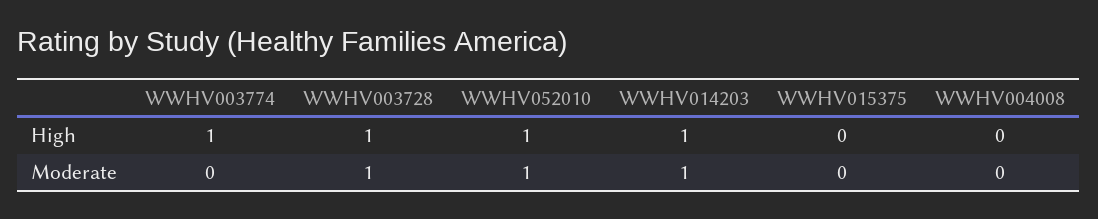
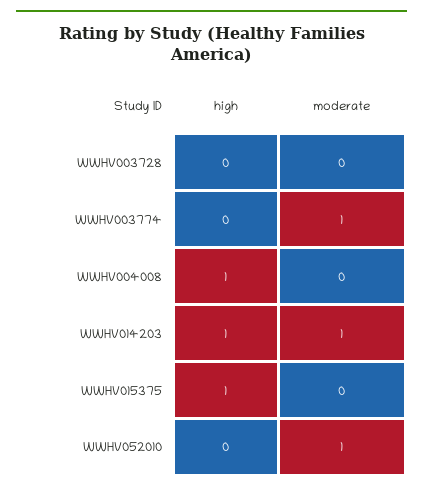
WWHV003774, High: 1 -> 0
WWHV003728, High: 1 -> 0
WWHV052010, High: 1 -> 0
WWHV015375, High: 0 -> 1
WWHV004008, High: 0 -> 1
WWHV003774, Moderate: 0 -> 1
WWHV003728, Moderate: 1 -> 0

